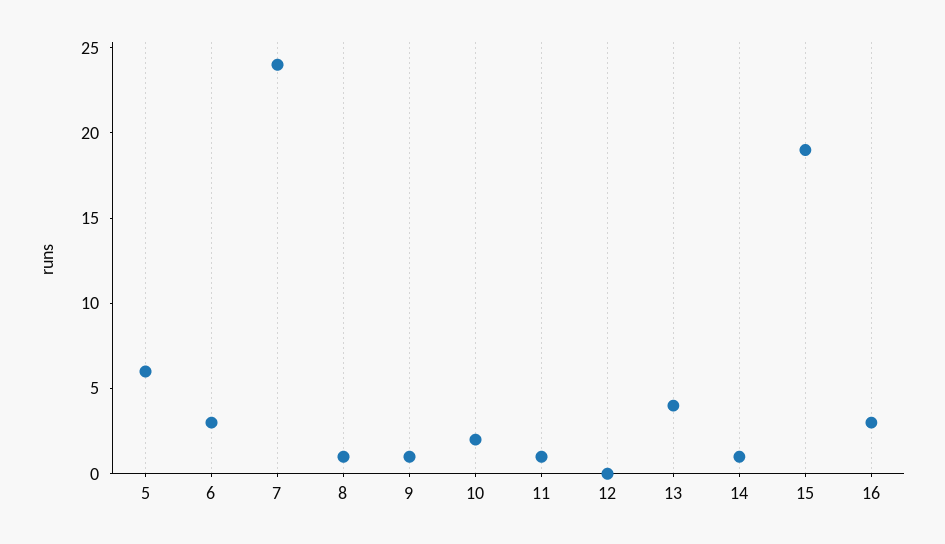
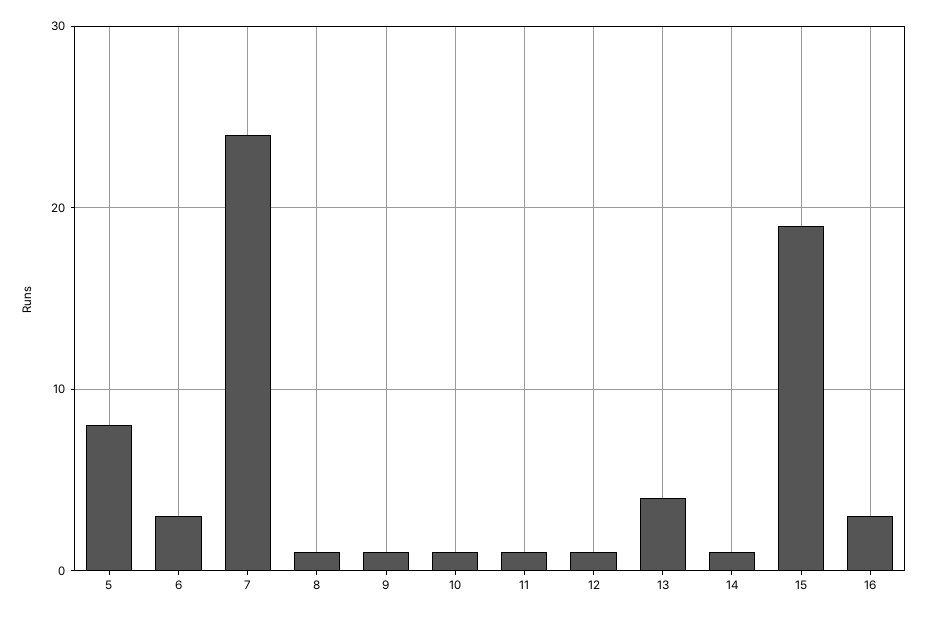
5: 6 -> 8
10: 2 -> 1
12: 0 -> 1

